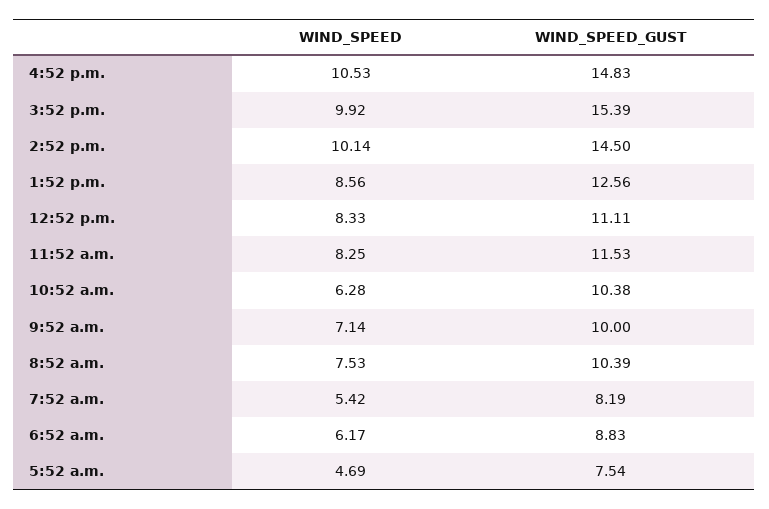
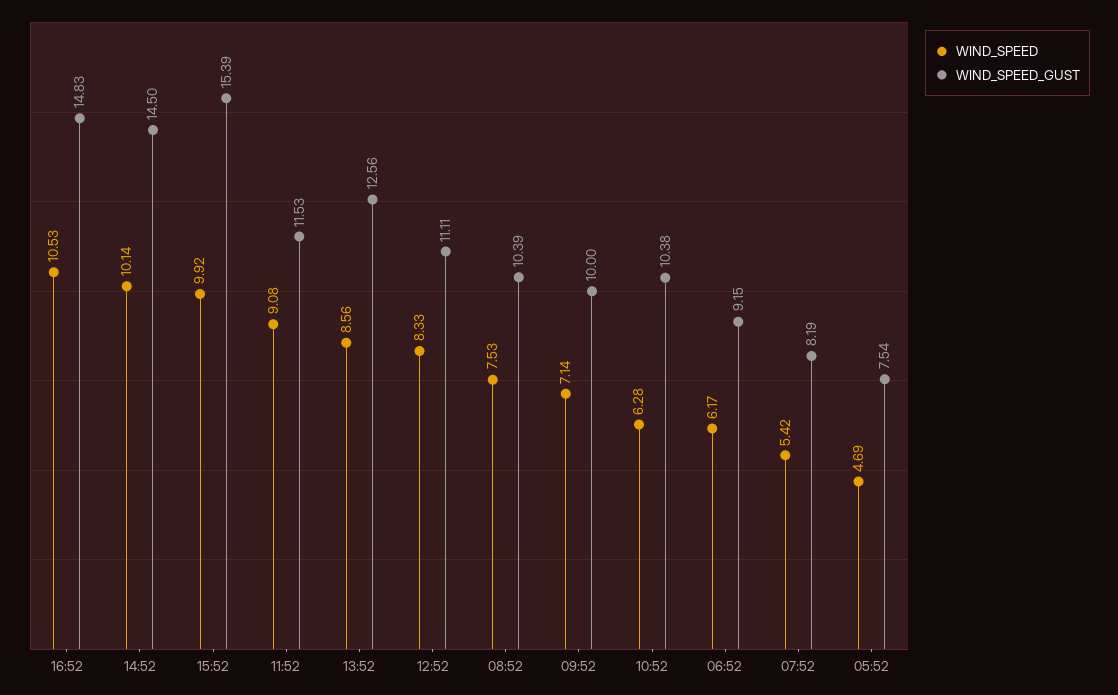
WIND_SPEED, 11:52 a.m.: 8.25 -> 9.08
WIND_SPEED_GUST, 6:52 a.m.: 8.83 -> 9.15

